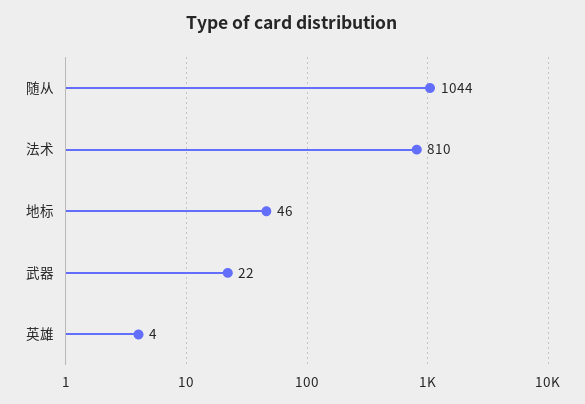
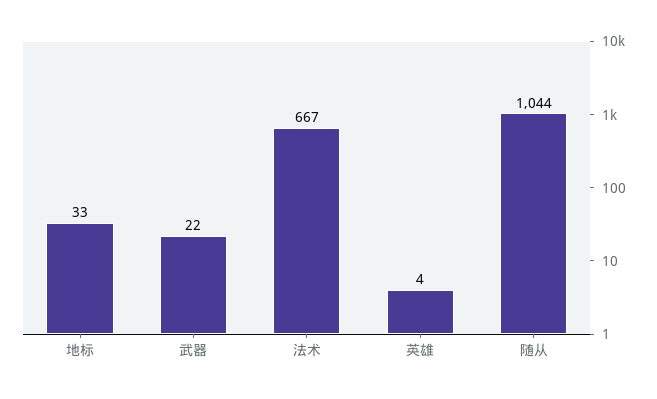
法术: 810 -> 667
地标: 46 -> 33

